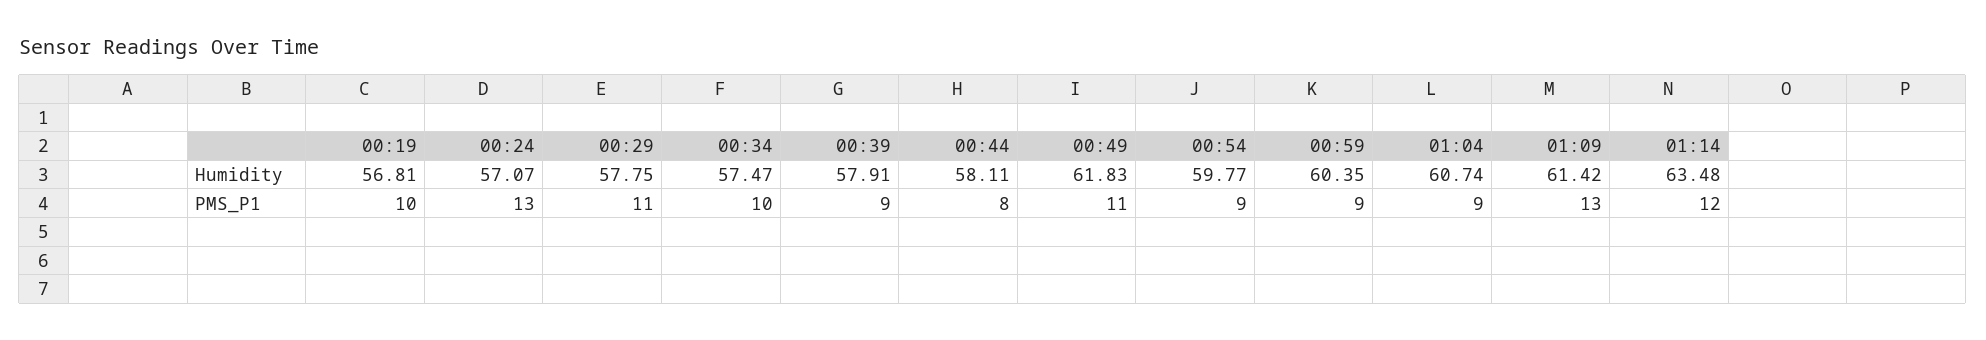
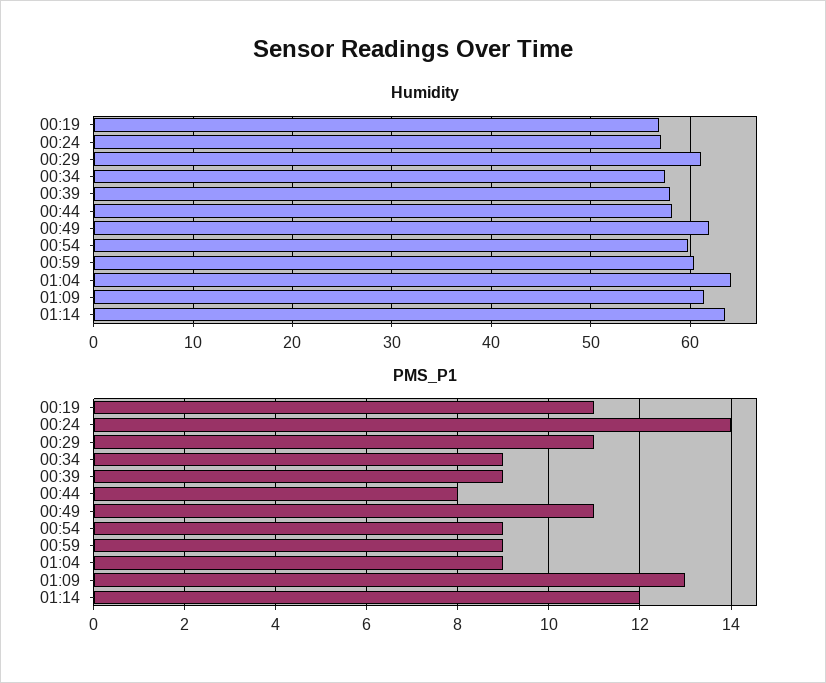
Humidity, 00:29: 57.75 -> 61
Humidity, 01:04: 60.74 -> 64
PMS_P1, 00:19: 10 -> 11
PMS_P1, 00:24: 13 -> 14
PMS_P1, 00:34: 10 -> 9

